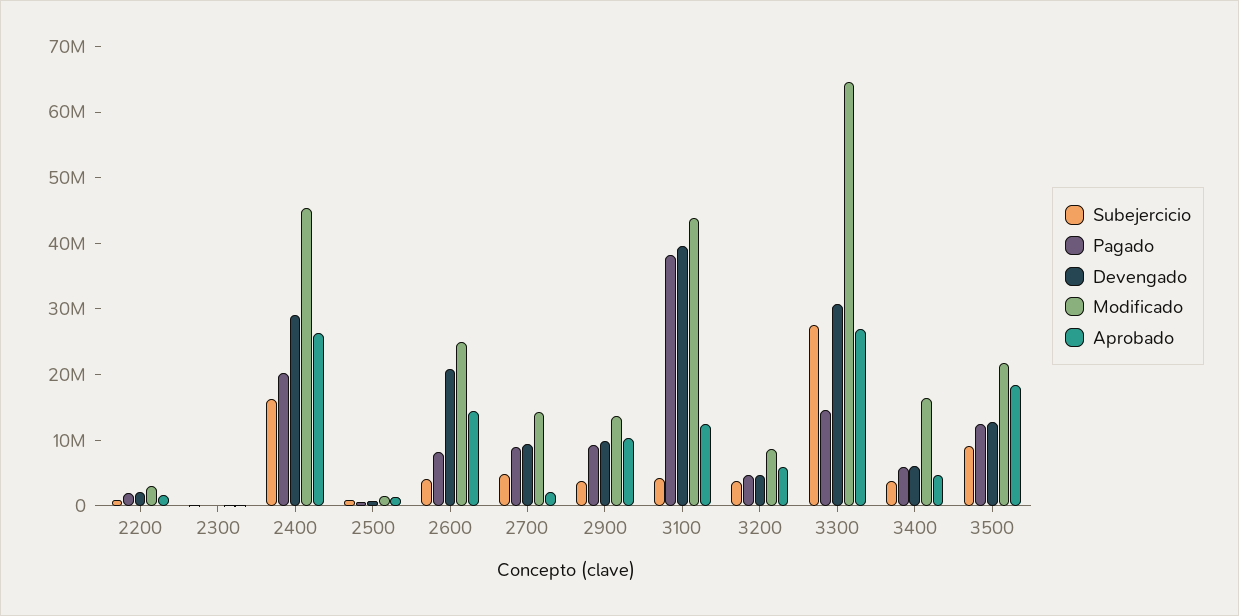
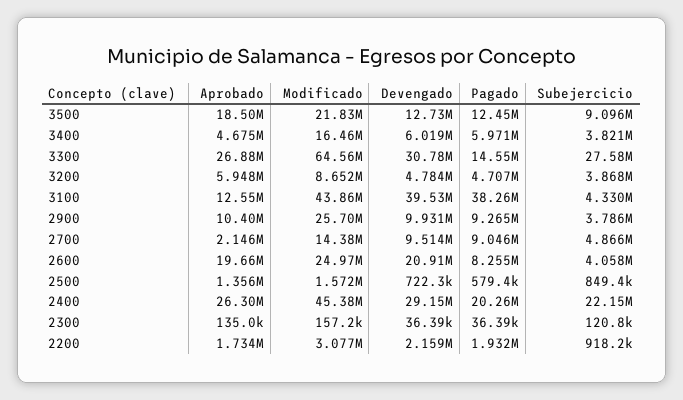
Subejercicio, 2400: 16000000 -> 22150000
Aprobado, 2600: 14000000 -> 19660000
Modificado, 2900: 14000000 -> 25700000

